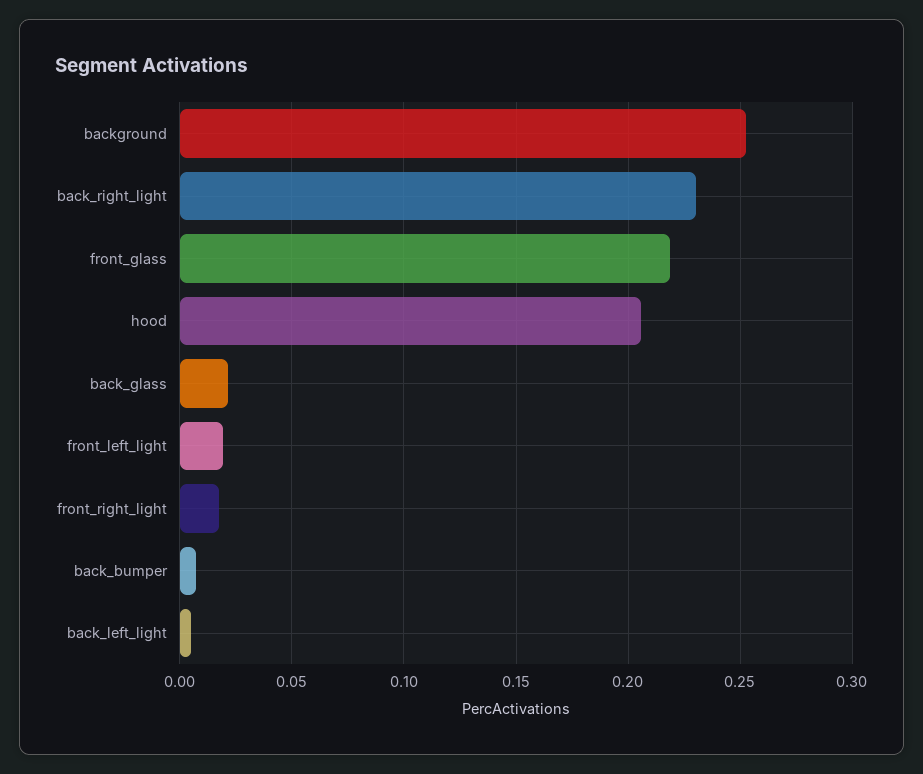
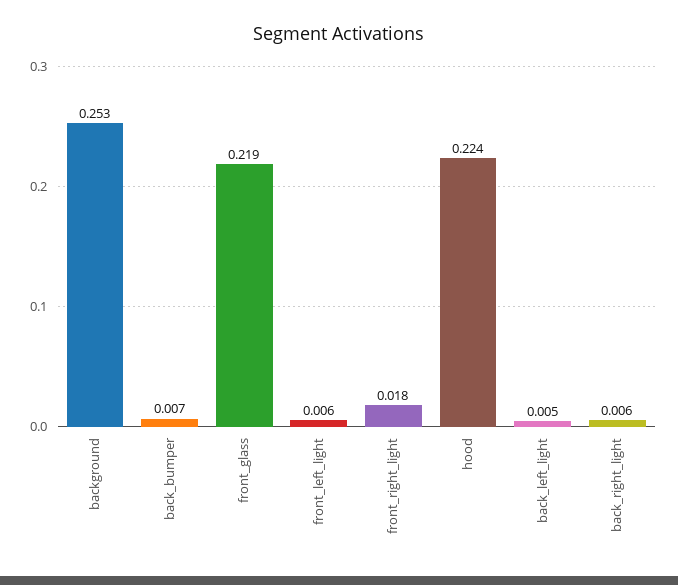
back_right_light: 0.23 -> 0.006
hood: 0.205 -> 0.224
back_glass: 0.02 -> none
front_left_light: 0.02 -> 0.006

